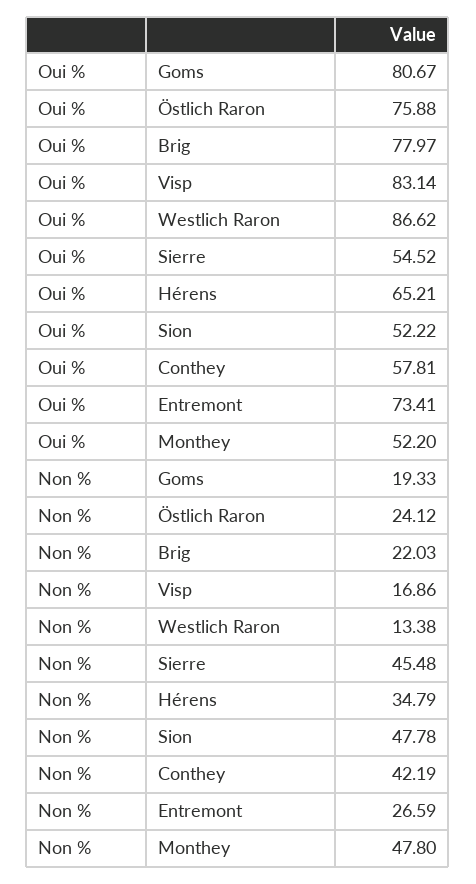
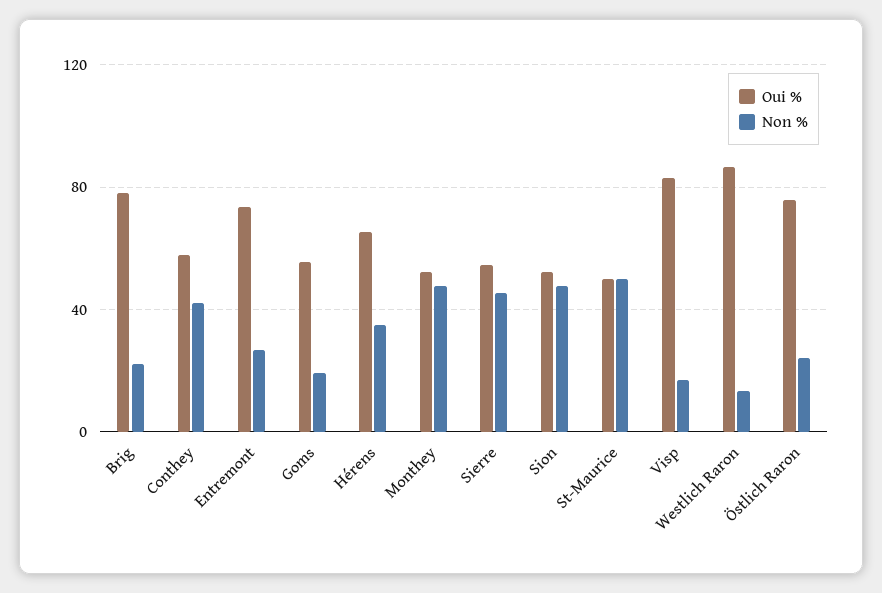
Oui %, Goms: 80.67 -> 55
Oui %, St-Maurice: none -> 50
Non %, St-Maurice: none -> 50

